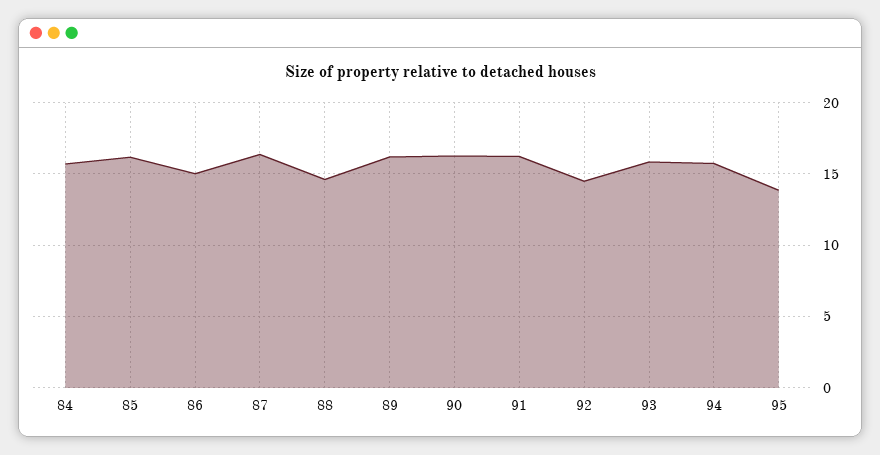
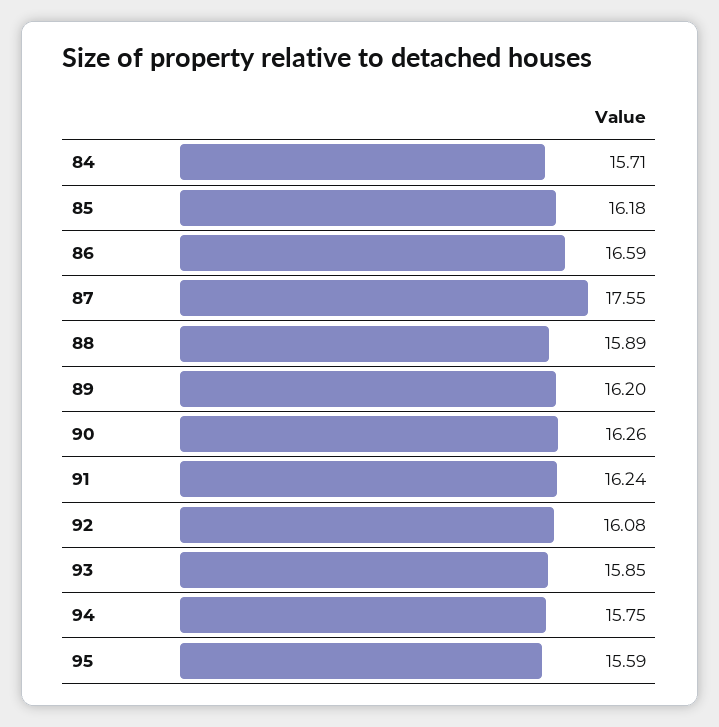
86: 15 -> 16.59
87: 16.5 -> 17.55
88: 14.5 -> 15.89
92: 14.5 -> 16.08
95: 14 -> 15.59

